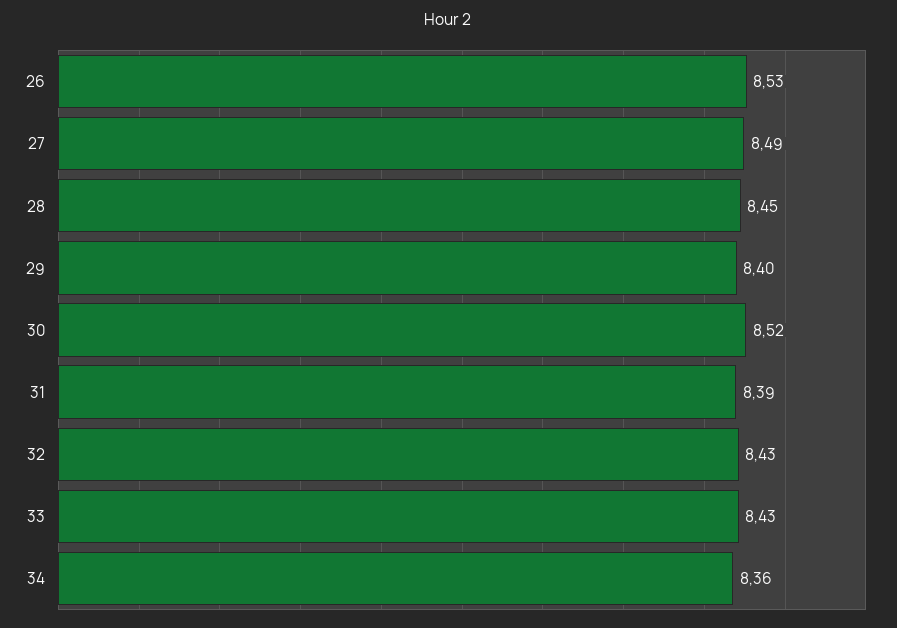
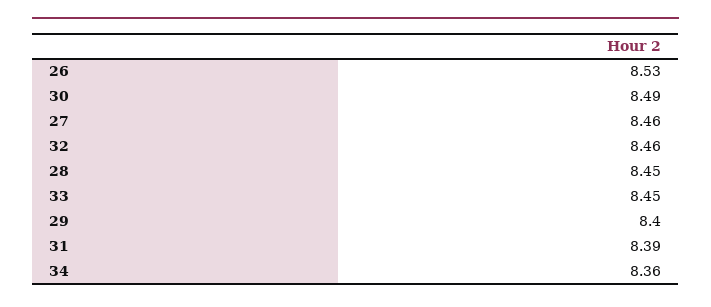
27: 8.49 -> 8.46
30: 8.52 -> 8.49
32: 8.43 -> 8.46
33: 8.43 -> 8.45

